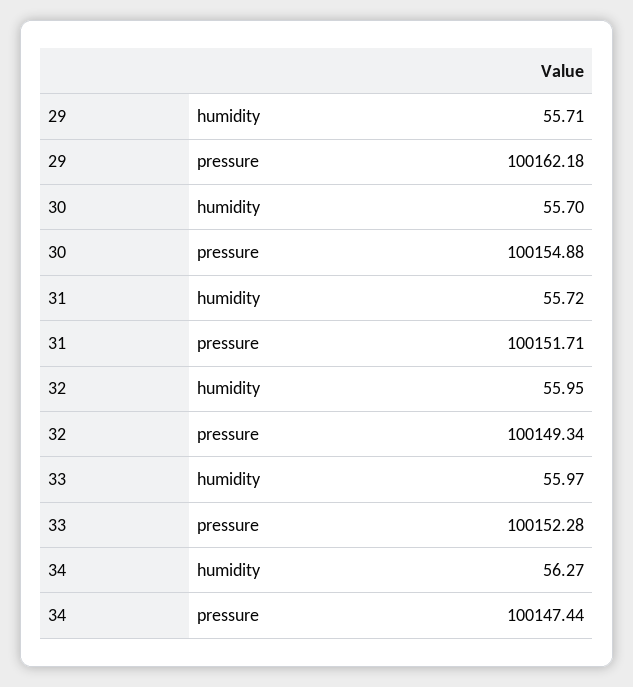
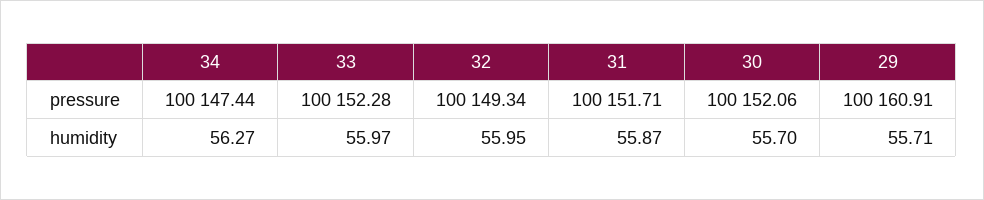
29, pressure: 100162.18 -> 100160.91
30, pressure: 100154.88 -> 100152.06
31, humidity: 55.72 -> 55.87

